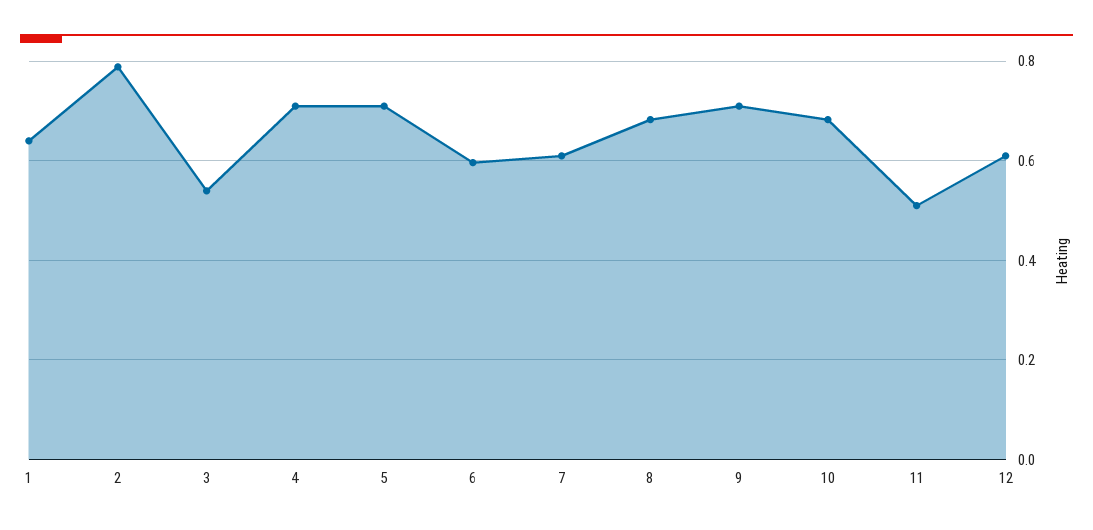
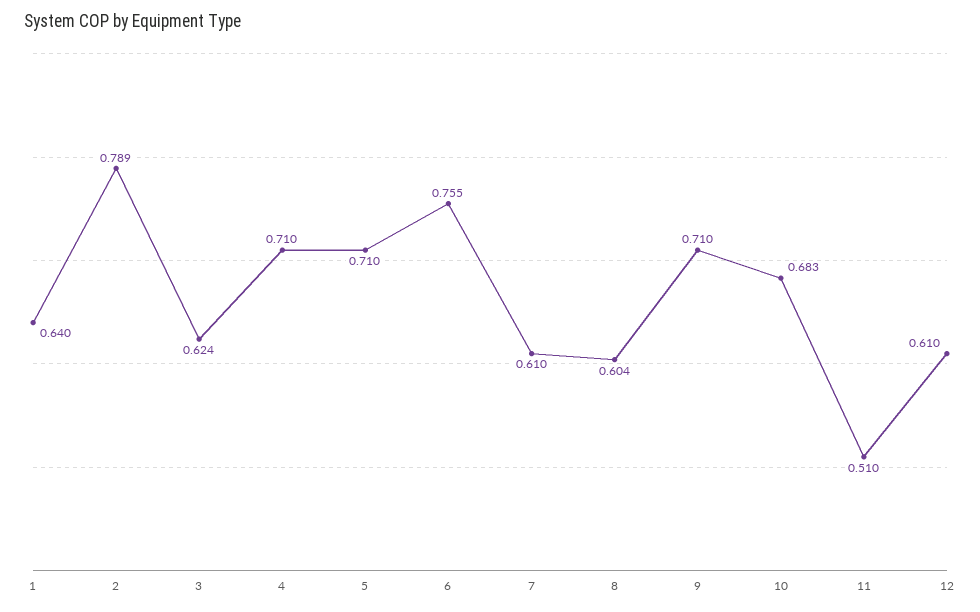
3: 0.54 -> 0.624
6: 0.6 -> 0.755
8: 0.68 -> 0.604

